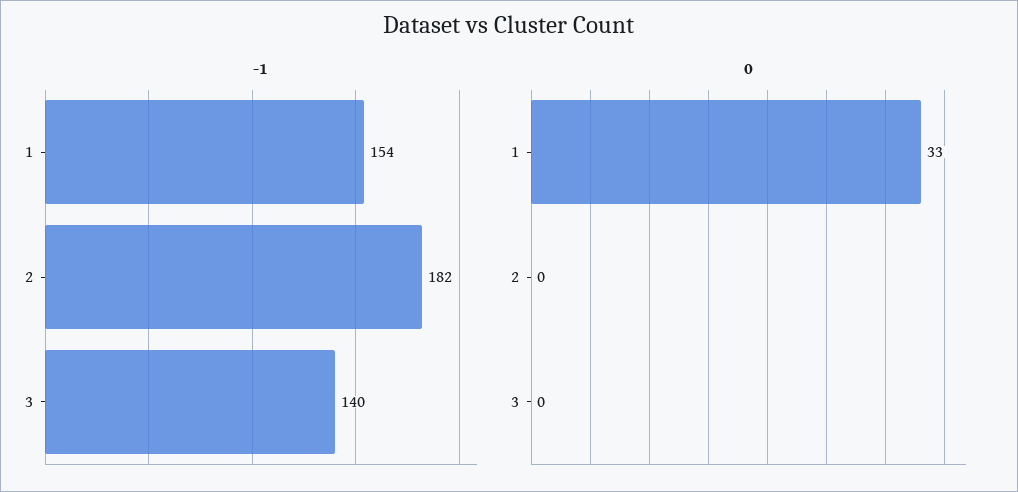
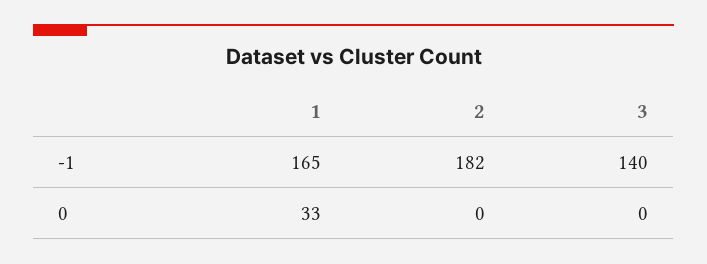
-1, 1: 154 -> 165

